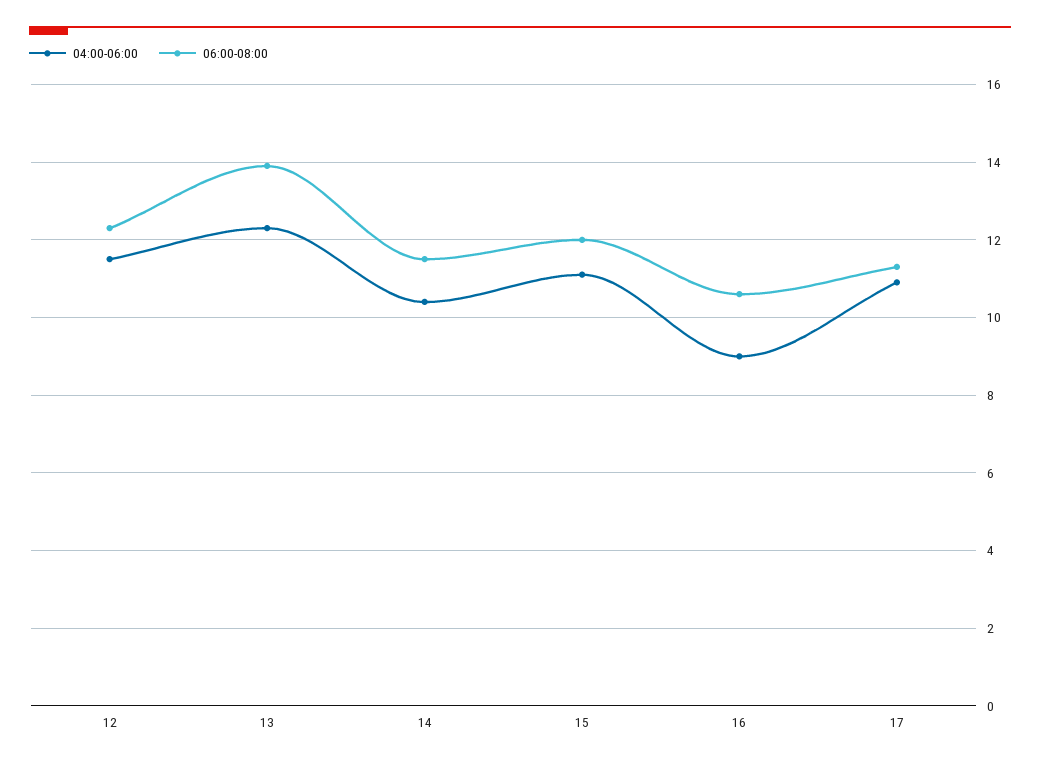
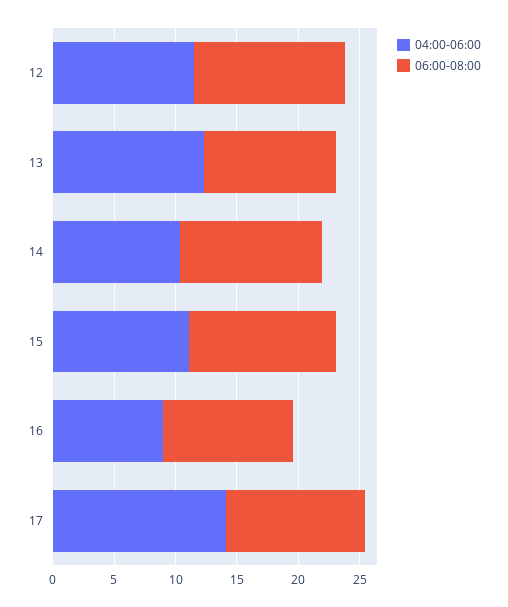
06:00-08:00, 13: 14 -> 11
04:00-06:00, 17: 11 -> 14

